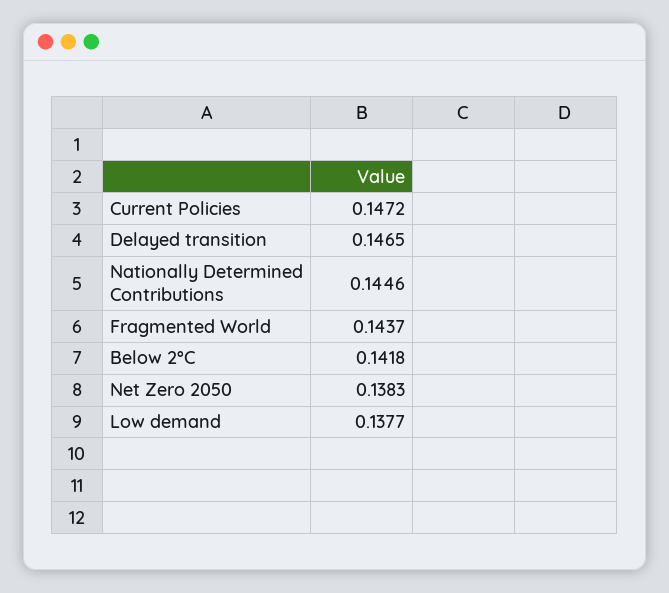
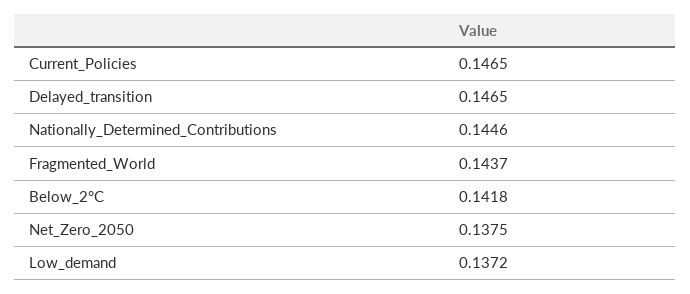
Current Policies: 0.1472 -> 0.1465
Net Zero 2050: 0.1383 -> 0.1375
Low demand: 0.1377 -> 0.1372

